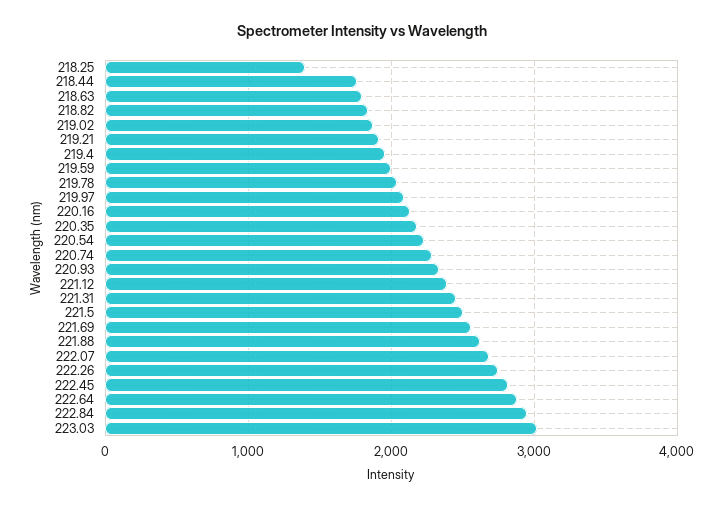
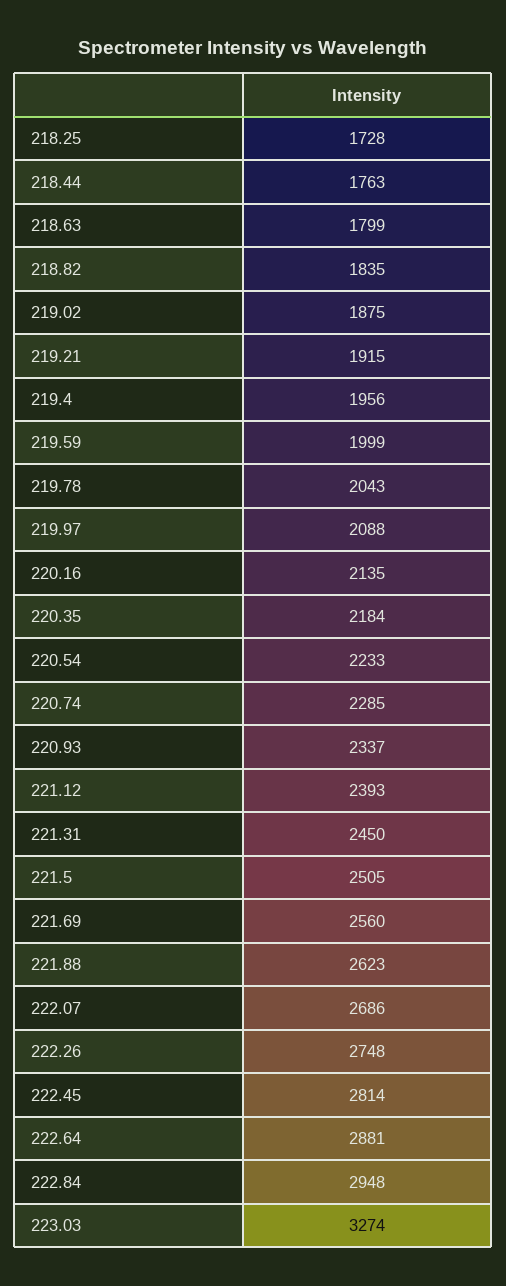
218.25: 1400 -> 1728
223.03: 3000 -> 3274

